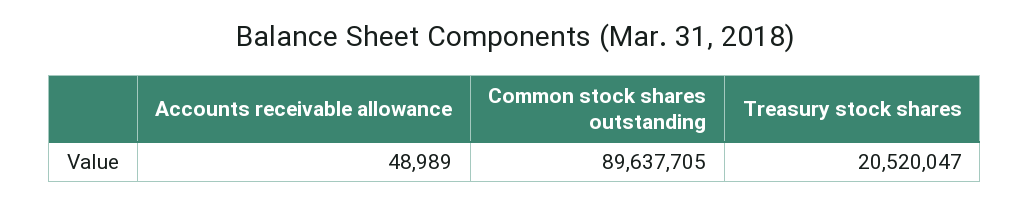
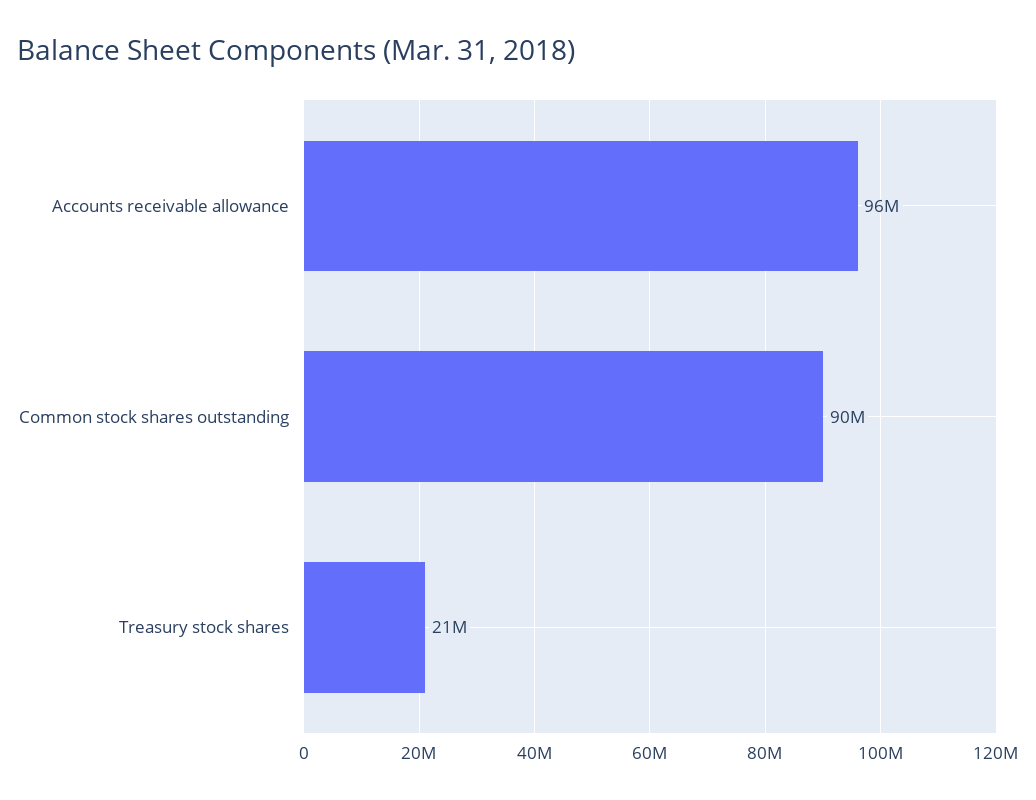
Accounts receivable allowance: 48989 -> 96000000

